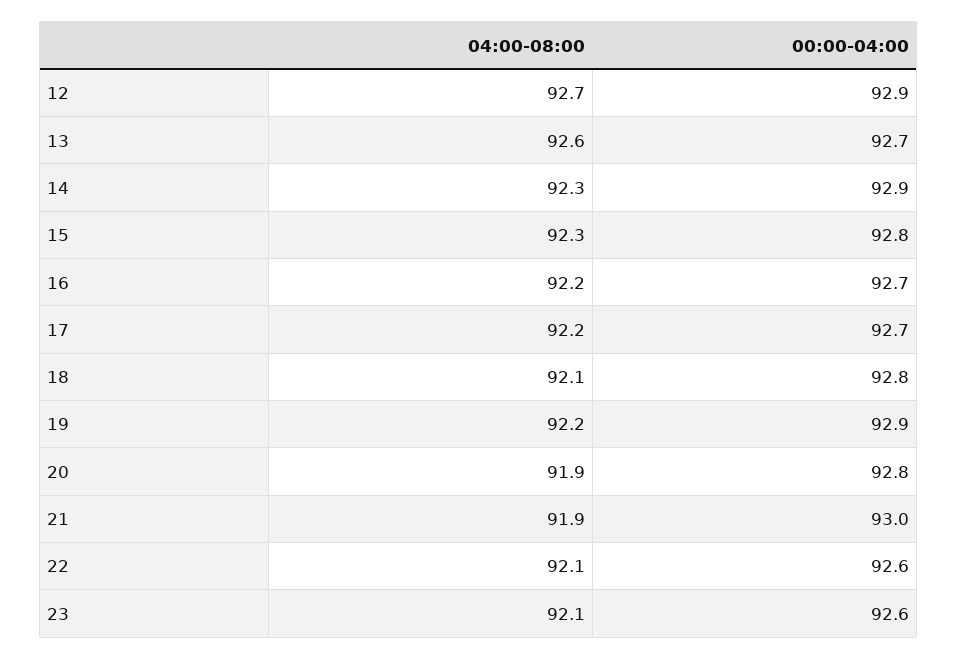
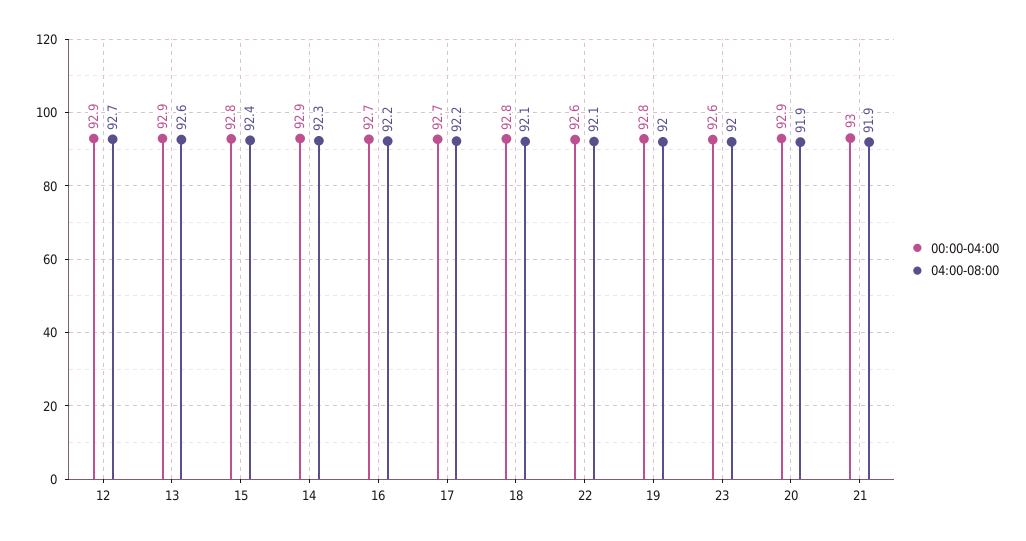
00:00-04:00, 13: 92.7 -> 92.9
04:00-08:00, 15: 92.3 -> 92.4
04:00-08:00, 19: 92.2 -> 92
00:00-04:00, 19: 92.9 -> 92.8
00:00-04:00, 20: 92.8 -> 92.9
04:00-08:00, 23: 92.1 -> 92

